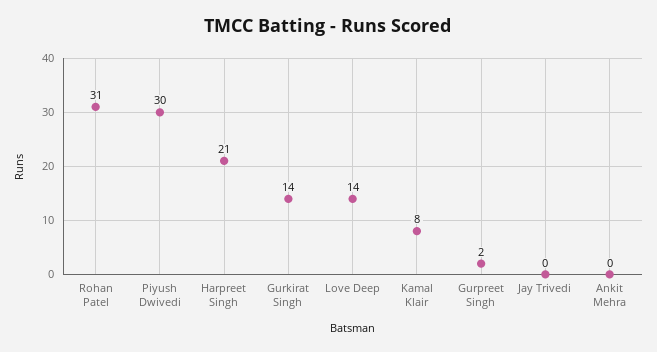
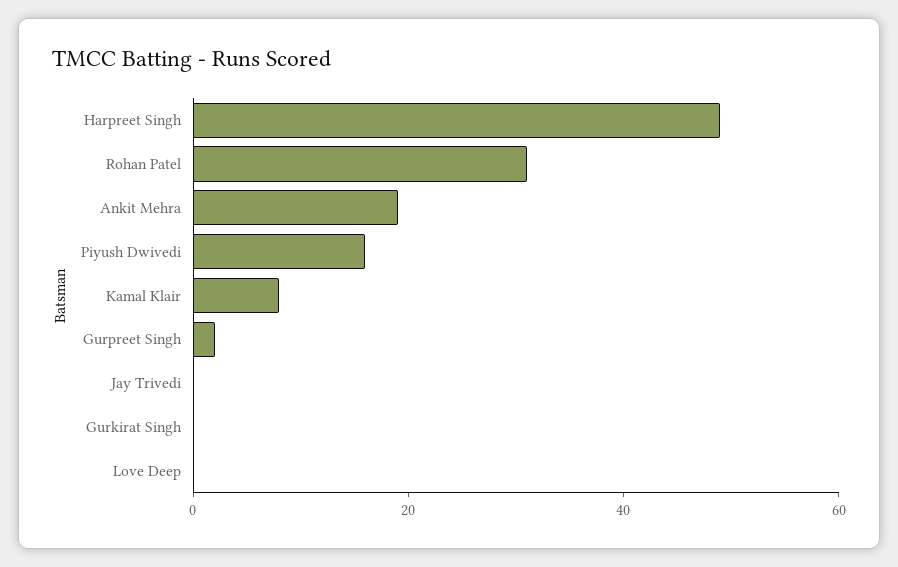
Piyush Dwivedi: 30 -> 15
Harpreet Singh: 21 -> 50
Gurkirat Singh: 14 -> 0
Love Deep: 14 -> 0
Ankit Mehra: 0 -> 20

